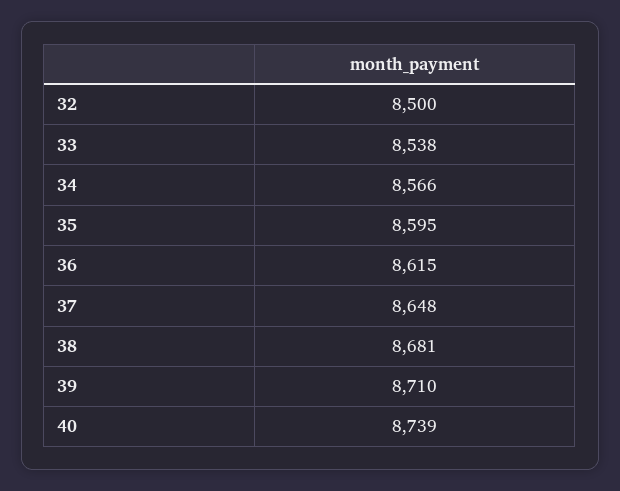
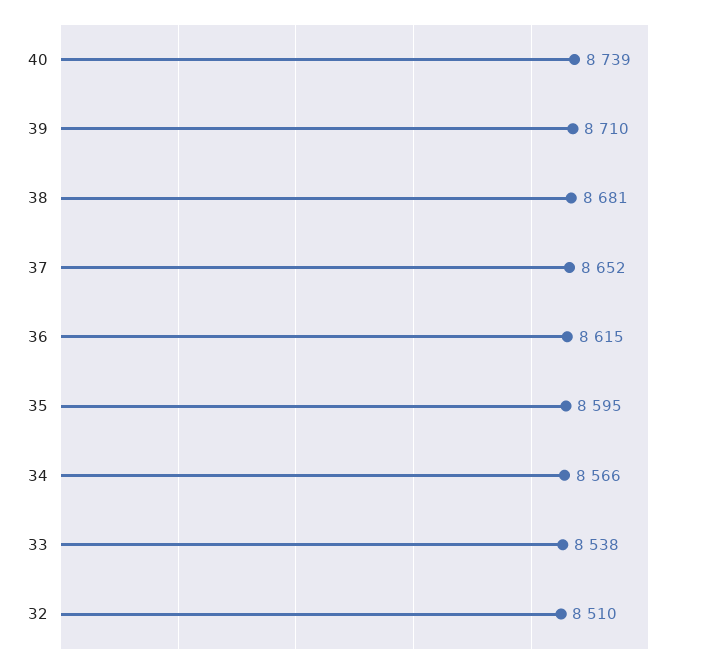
32: 8500 -> 8510
37: 8648 -> 8652

